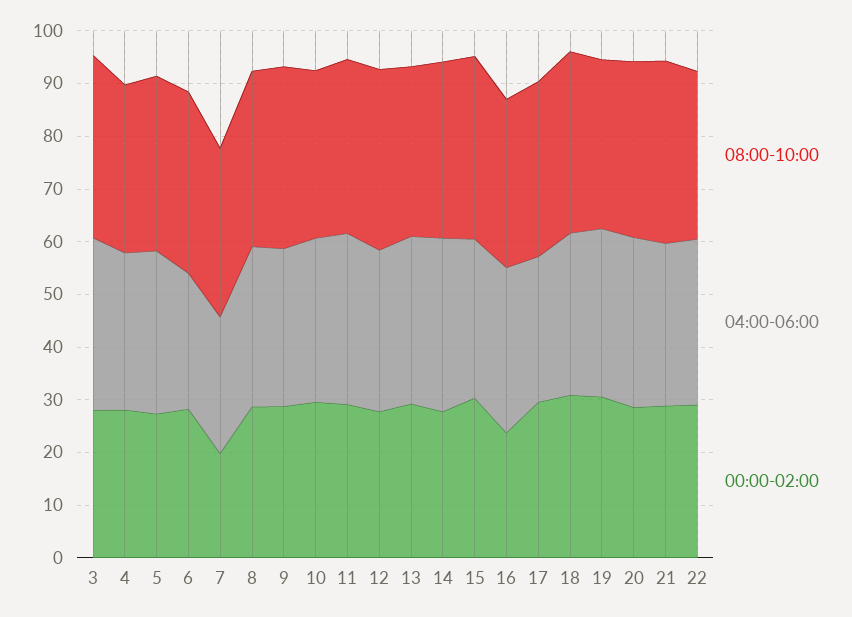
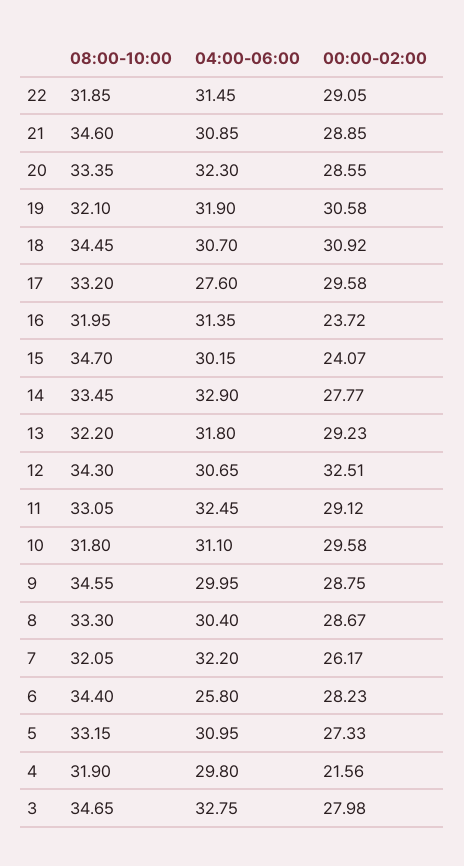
00:00-02:00, 4: 28 -> 21.56
04:00-06:00, 7: 26 -> 32.2
00:00-02:00, 7: 20 -> 26.17
00:00-02:00, 12: 28 -> 32.51
00:00-02:00, 15: 30 -> 24.07

